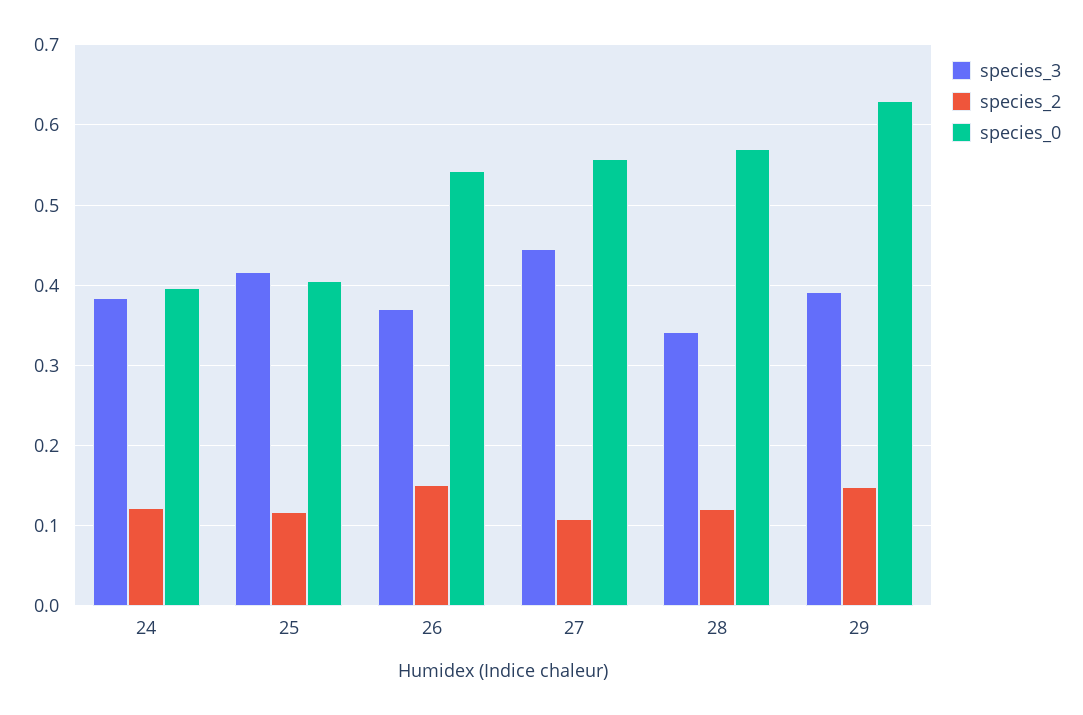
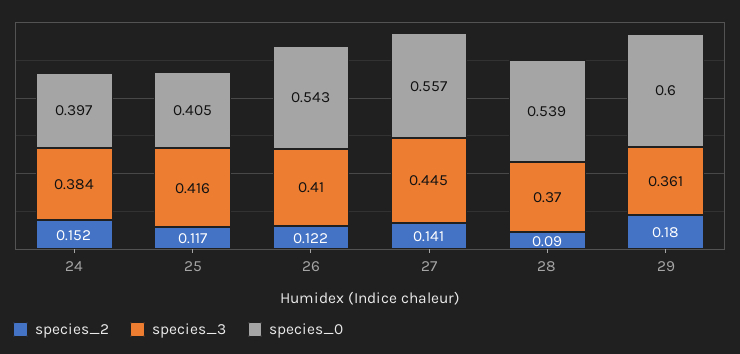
species_2, 24: 0.12 -> 0.152
species_3, 26: 0.37 -> 0.41
species_2, 26: 0.15 -> 0.122
species_2, 27: 0.11 -> 0.141
species_3, 28: 0.34 -> 0.37
species_2, 28: 0.12 -> 0.09
species_0, 28: 0.57 -> 0.539
species_3, 29: 0.39 -> 0.361
species_2, 29: 0.15 -> 0.18
species_0, 29: 0.63 -> 0.6

